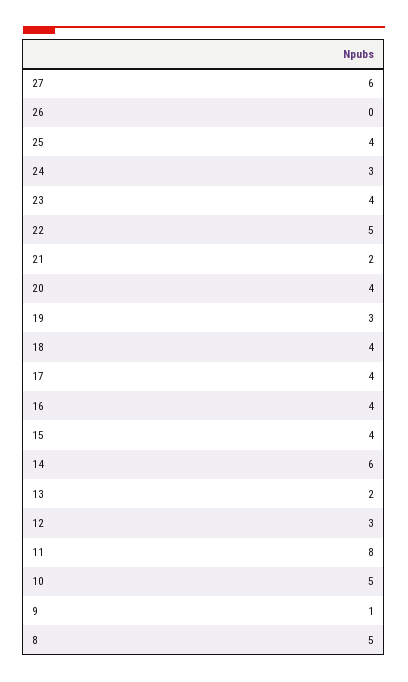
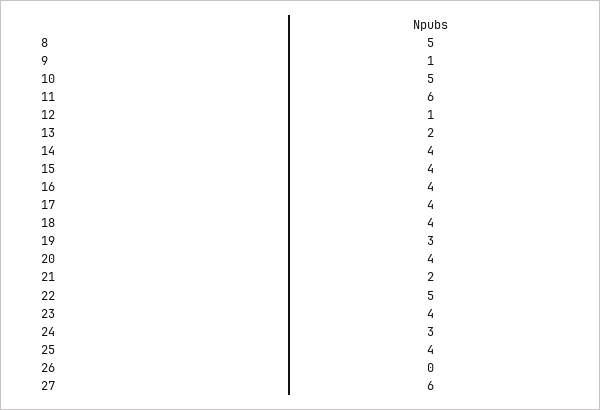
14: 6 -> 4
12: 3 -> 1
11: 8 -> 6

